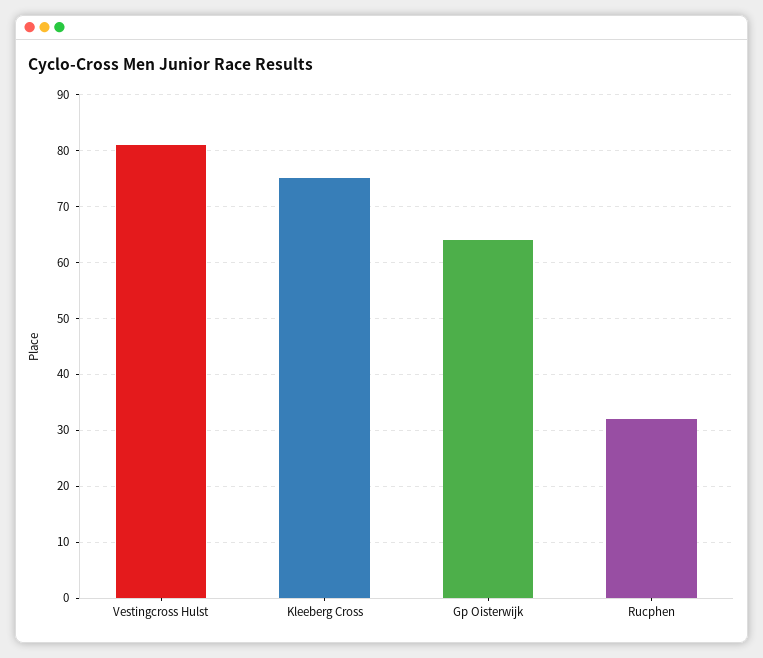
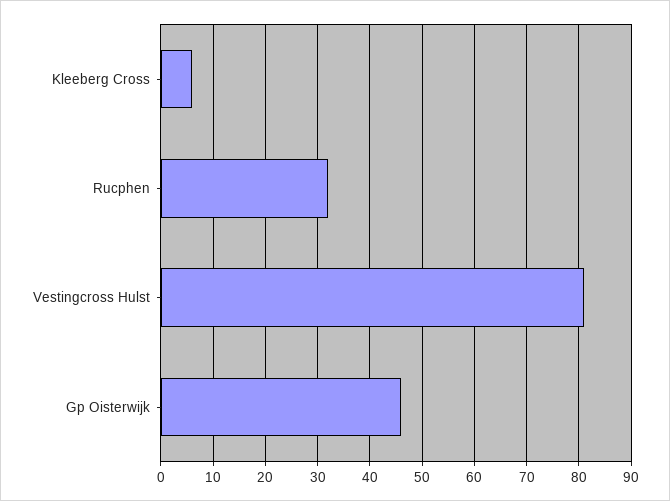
Kleeberg Cross: 75 -> 5
Gp Oisterwijk: 65 -> 45

